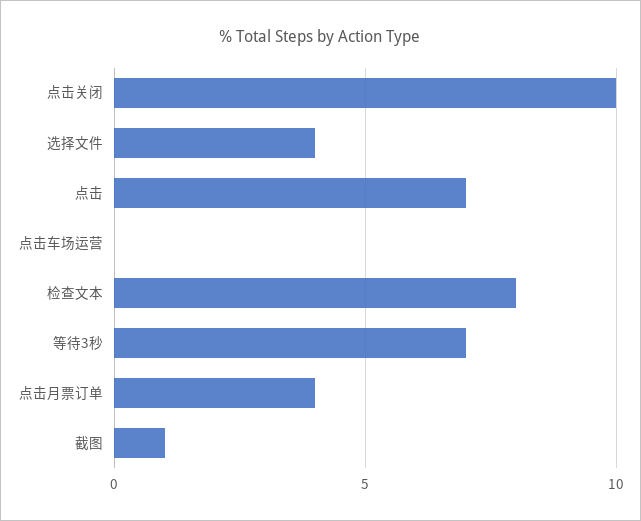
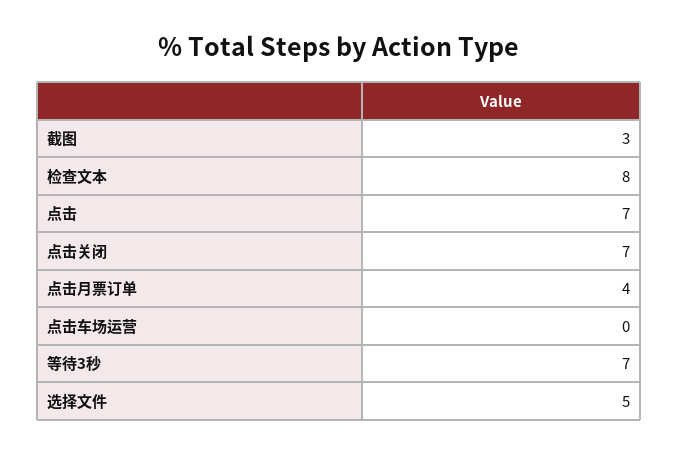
点击关闭: 10 -> 7
选择文件: 4 -> 5
截图: 1 -> 3

